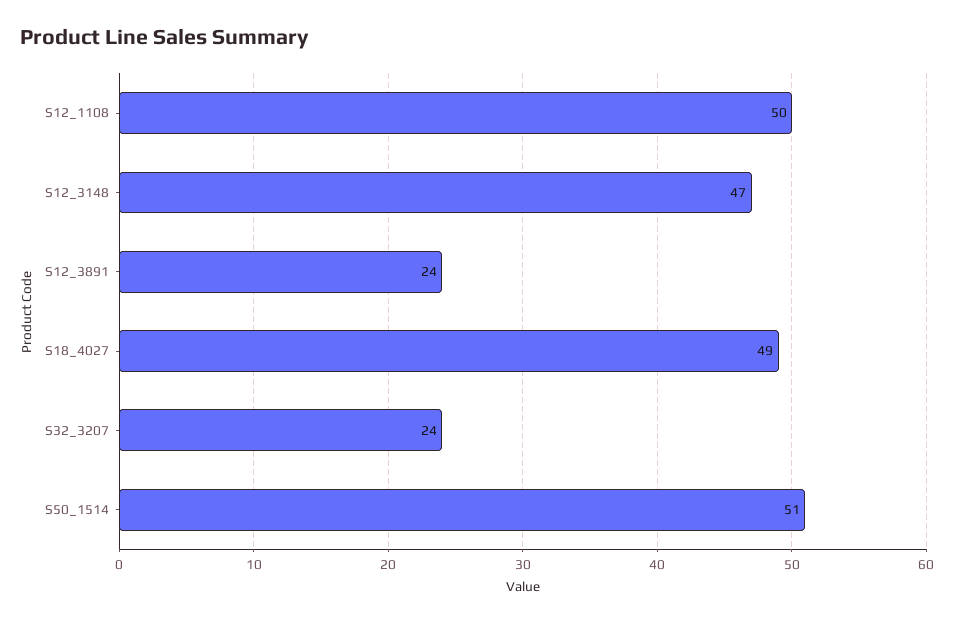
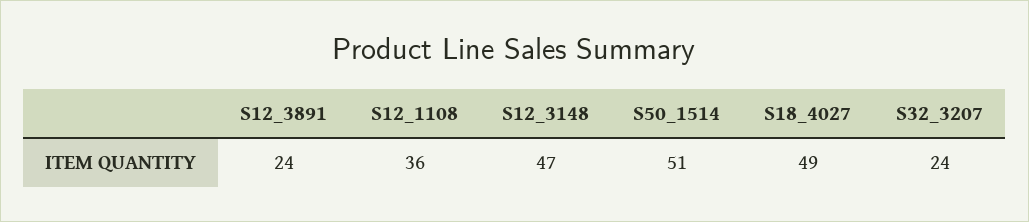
S12_1108: 50 -> 36

